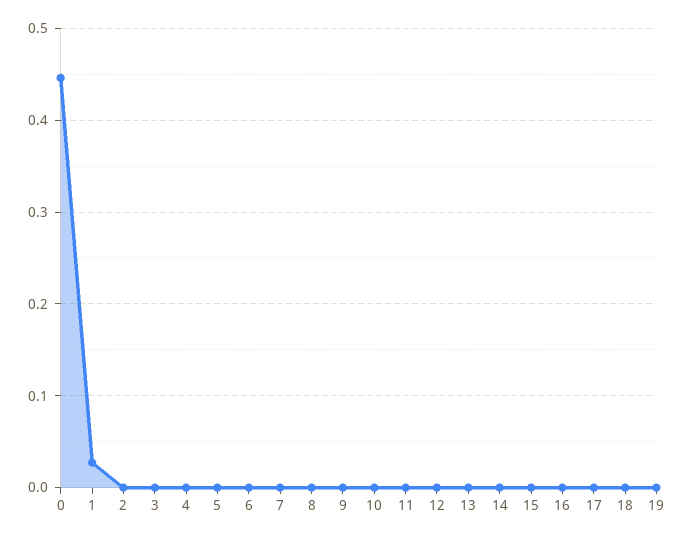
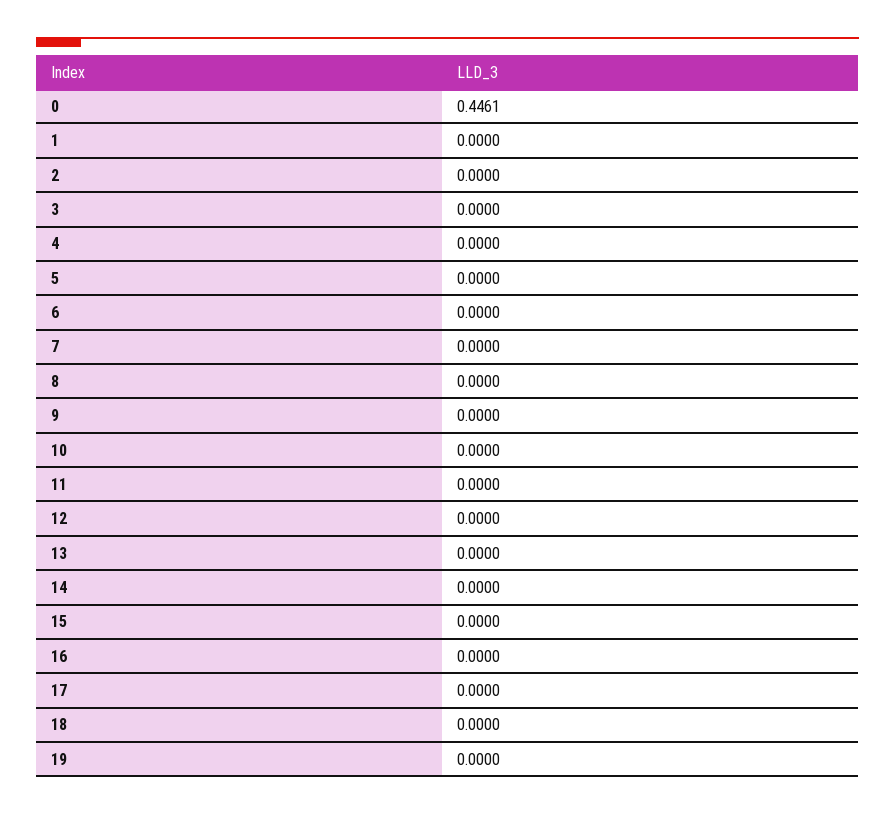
1: 0.03 -> 0

